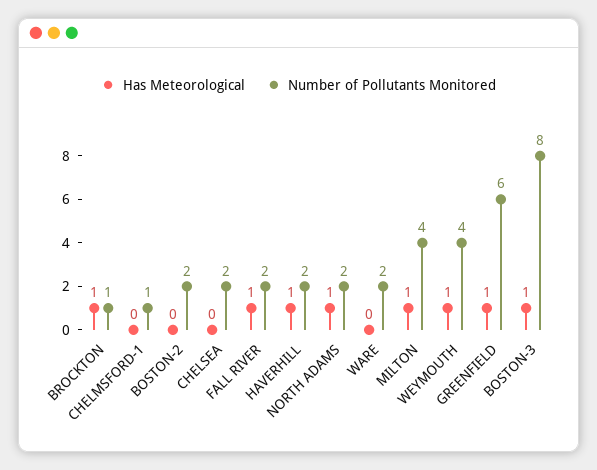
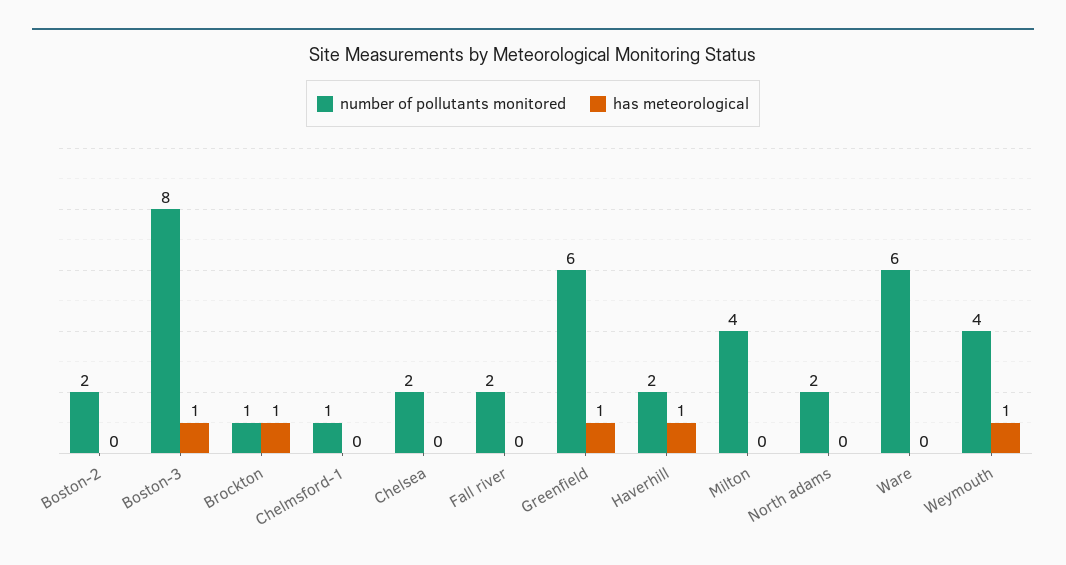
Has Meteorological, FALL RIVER: 1 -> 0
Has Meteorological, NORTH ADAMS: 1 -> 0
Number of Pollutants Monitored, WARE: 2 -> 6
Has Meteorological, MILTON: 1 -> 0

